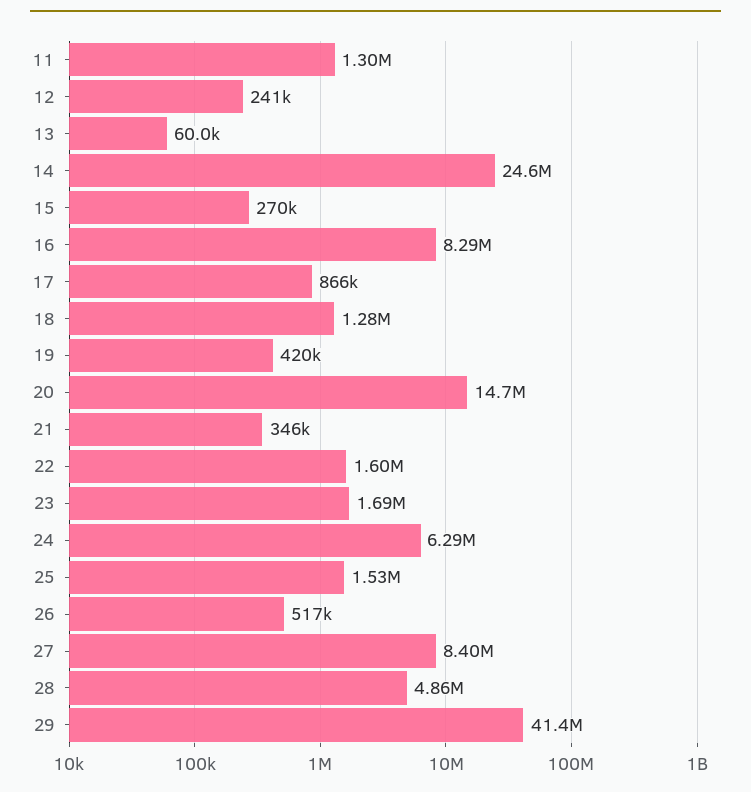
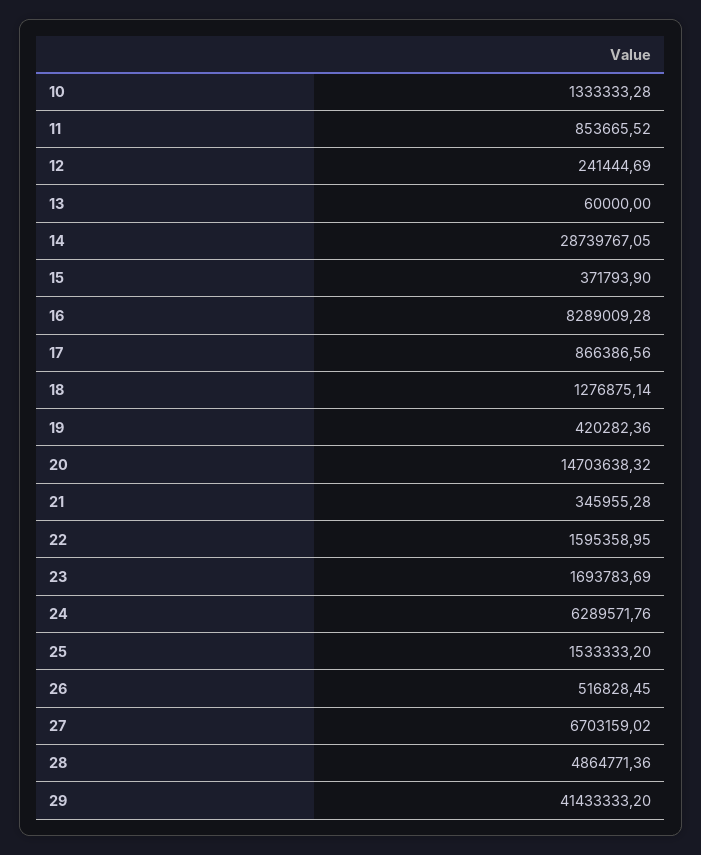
11: 1300000 -> 853665.52
14: 24600000 -> 28739767.05
15: 270000 -> 371793.9
27: 8400000 -> 6703159.02
10: none -> 1333333.28

